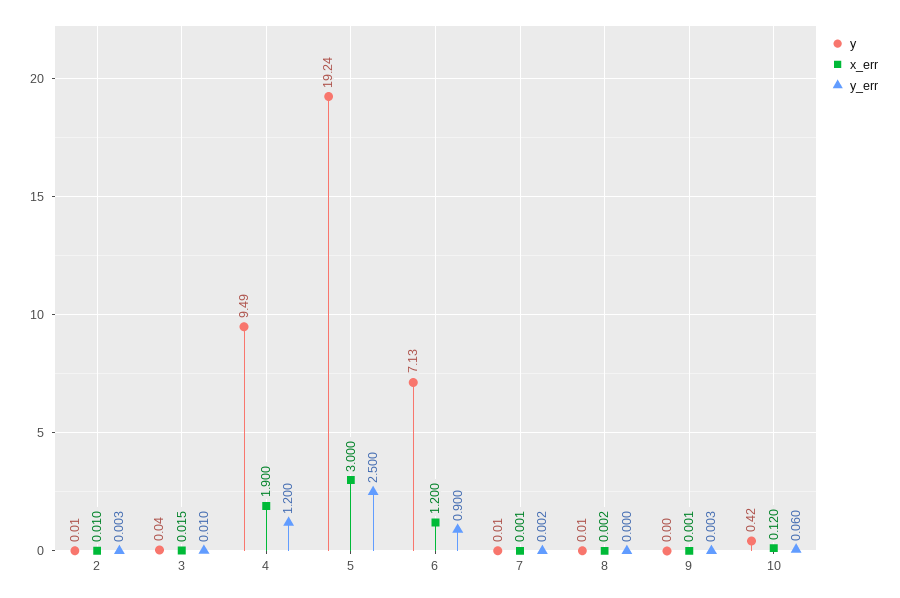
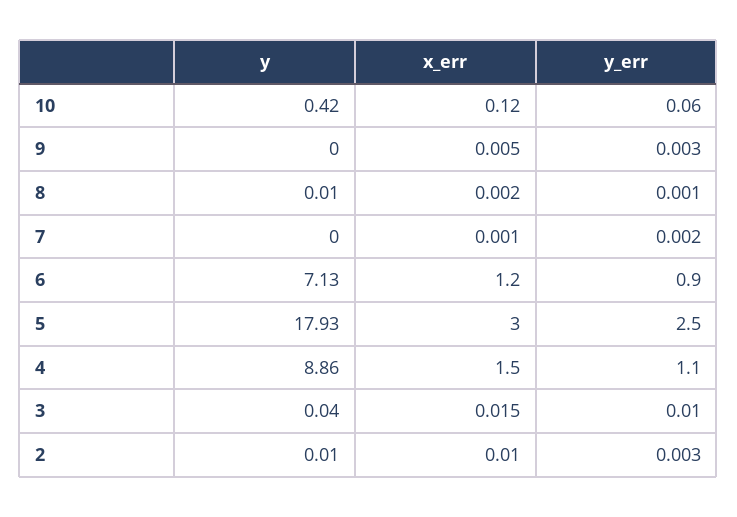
y, 4: 9.49 -> 8.86
x_err, 4: 1.9 -> 1.5
y_err, 4: 1.2 -> 1.1
y, 5: 19.24 -> 17.93
y, 7: 0.01 -> 0
y_err, 8: 0 -> 0.001
x_err, 9: 0.001 -> 0.005

